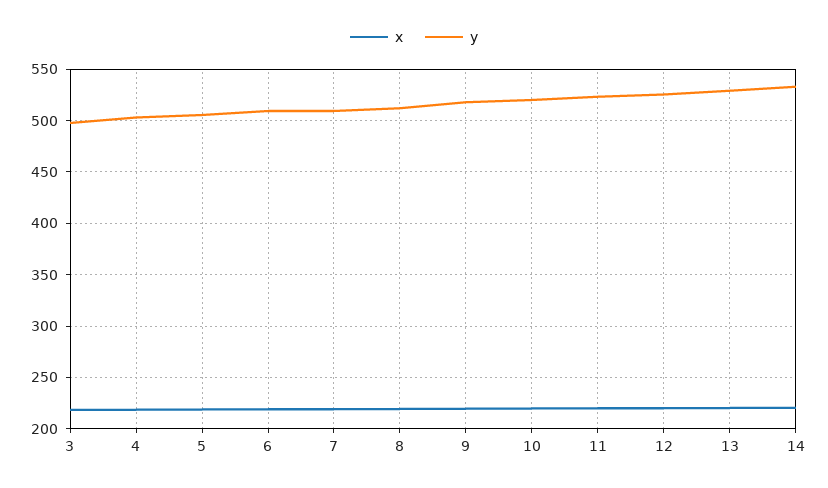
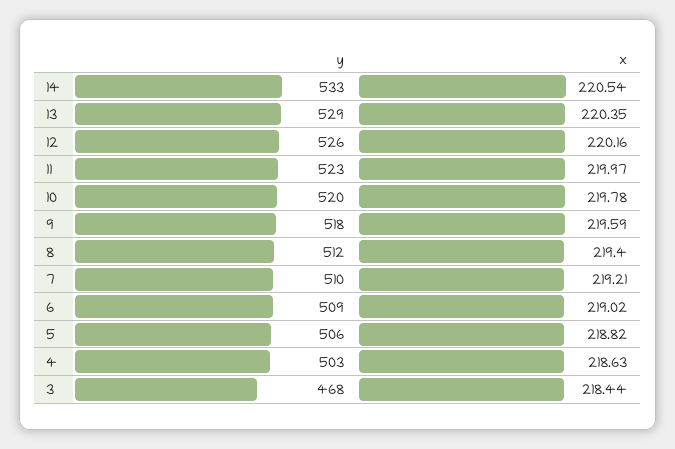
y, 3: 500 -> 468

